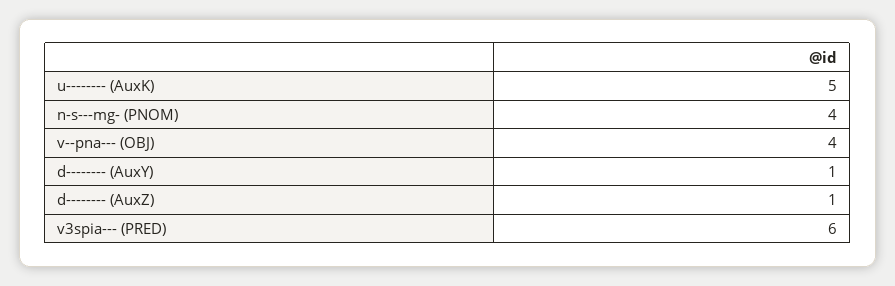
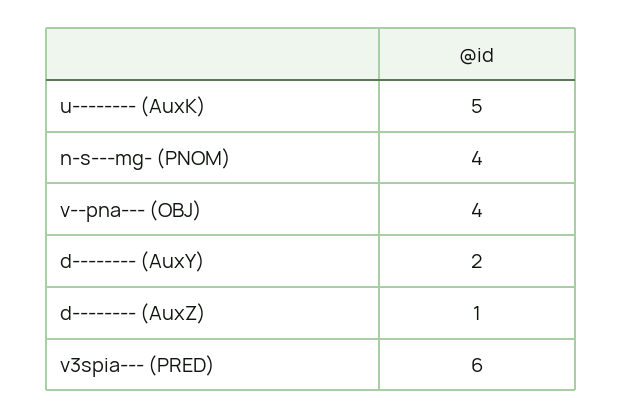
d-------- (AuxY): 1 -> 2

